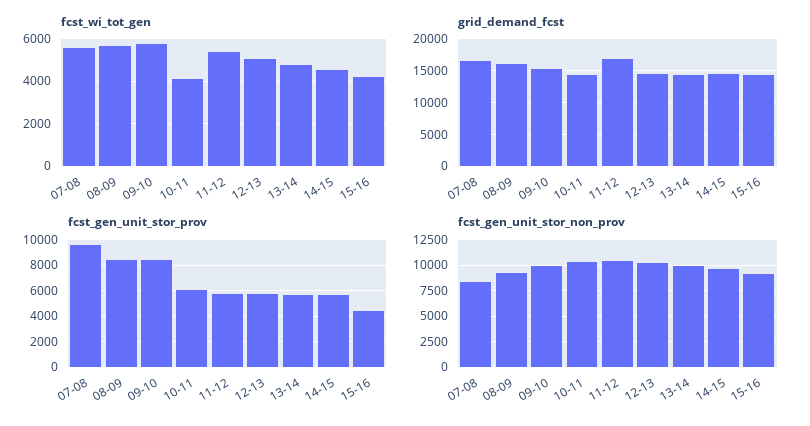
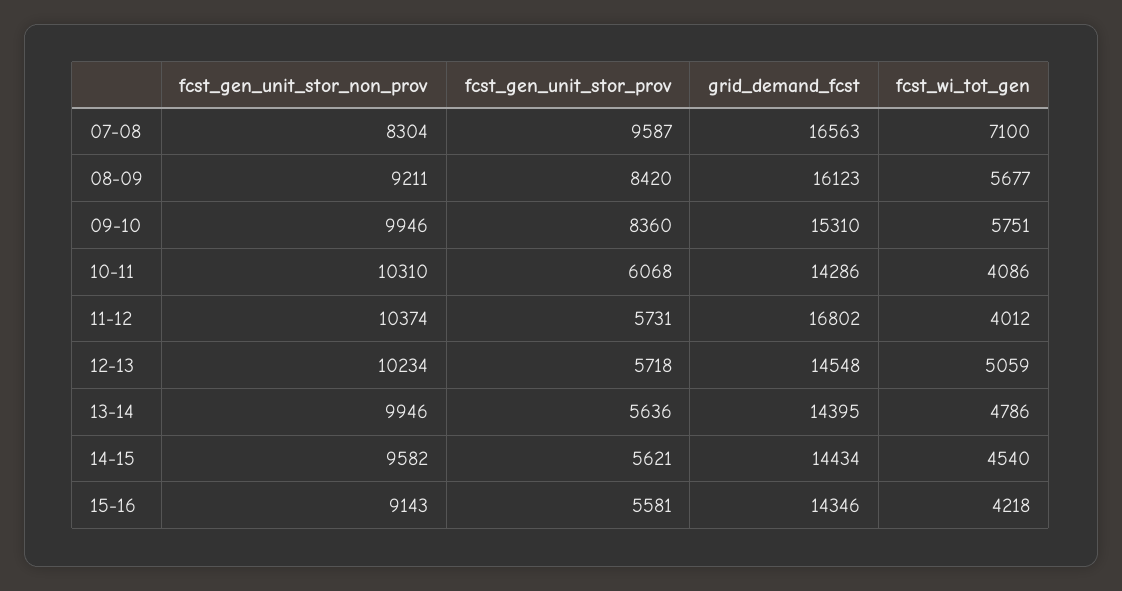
fcst_wi_tot_gen, 07-08: 5500 -> 7100
fcst_wi_tot_gen, 11-12: 5500 -> 4012
fcst_gen_unit_stor_prov, 15-16: 4500 -> 5581

